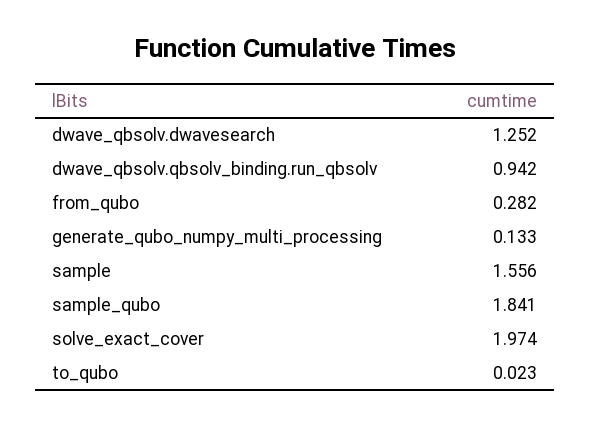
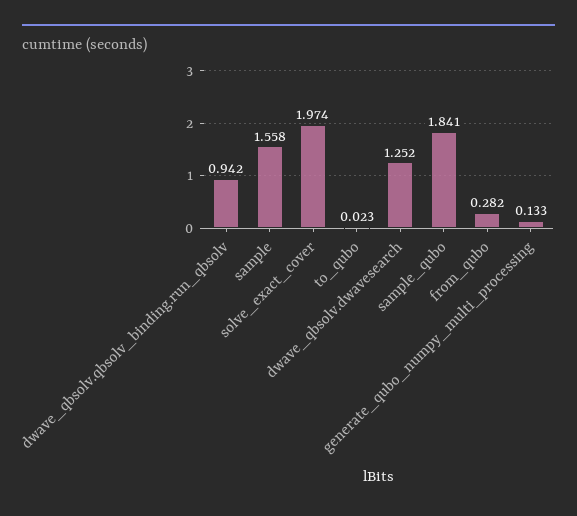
sample: 1.556 -> 1.558

